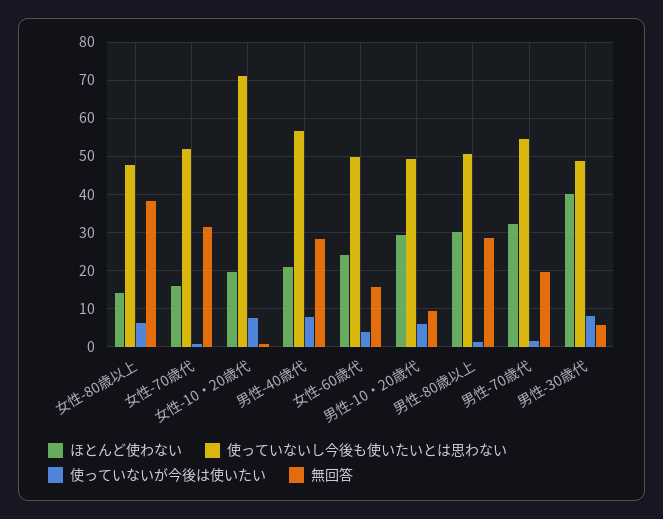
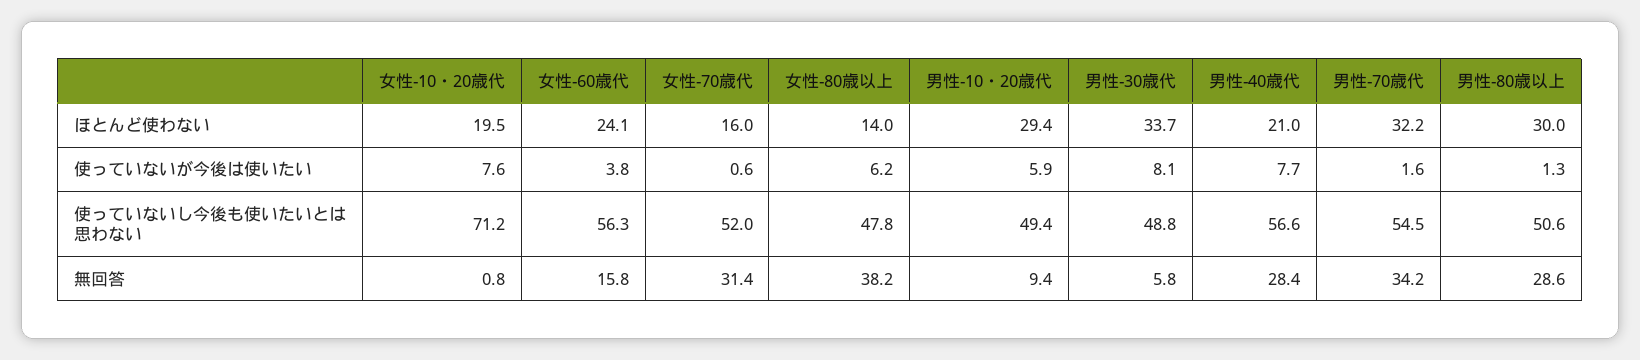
使っていないし今後も使いたいとは思わない, 女性-60歳代: 50 -> 56.3
無回答, 男性-70歳代: 20 -> 34.2
ほとんど使わない, 男性-30歳代: 40 -> 33.7

